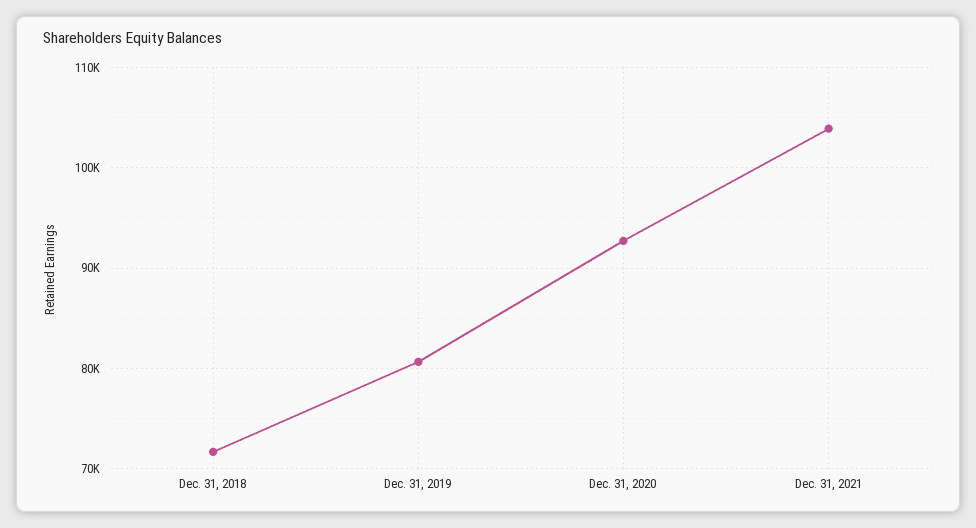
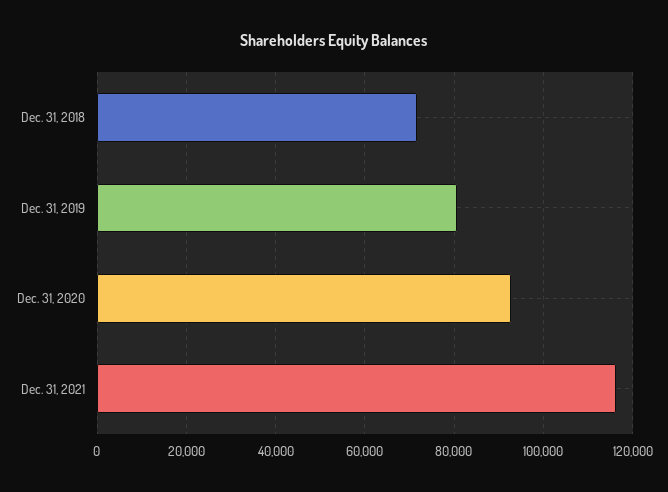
Dec. 31, 2021: 104000 -> 116000

